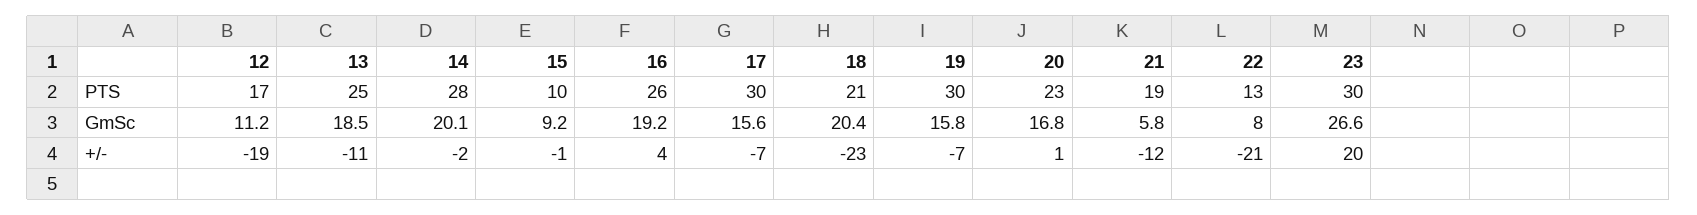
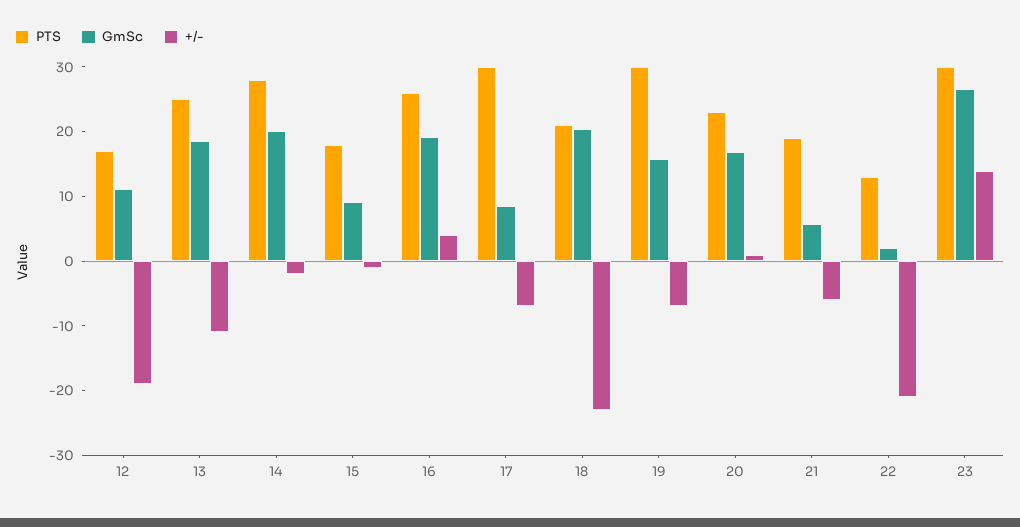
PTS, 15: 10 -> 18
GmSc, 17: 15.6 -> 8
GmSc, 22: 8 -> 2
+/-, 21: -12 -> -6
+/-, 23: 20 -> 14

